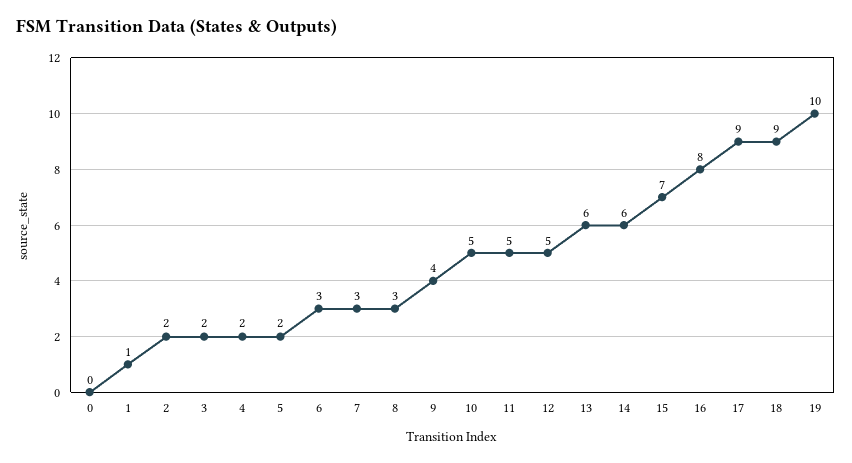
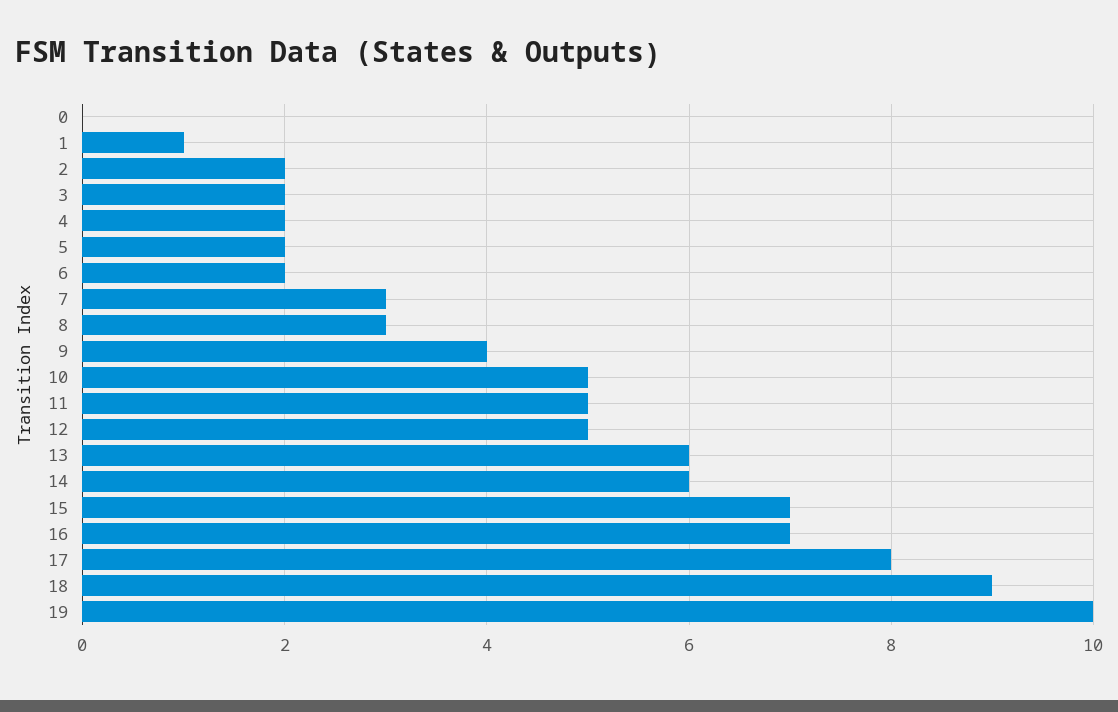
6: 3 -> 2
16: 8 -> 7
17: 9 -> 8

